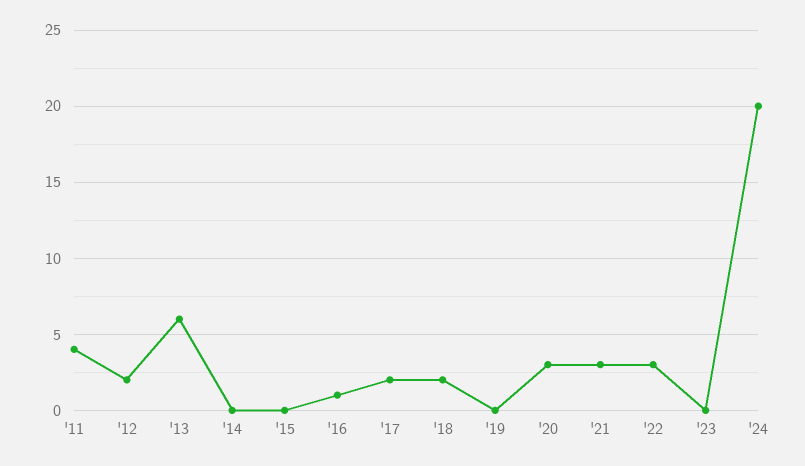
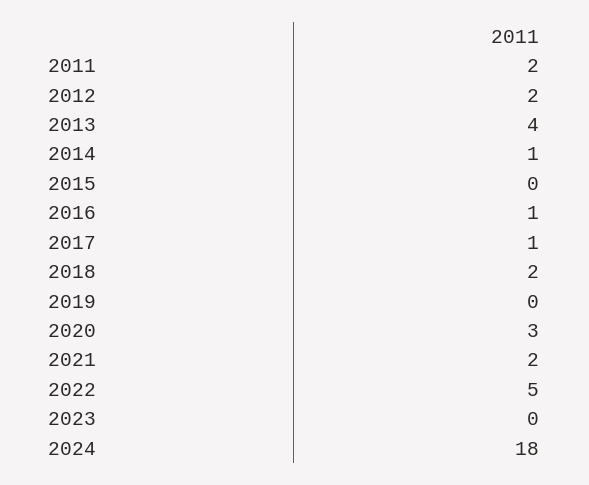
'11: 4 -> 2
'13: 6 -> 4
'14: 0 -> 1
'17: 2 -> 1
'21: 3 -> 2
'22: 3 -> 5
'24: 20 -> 18

